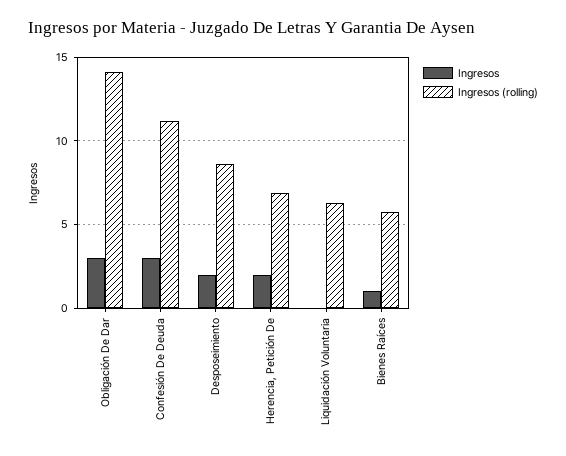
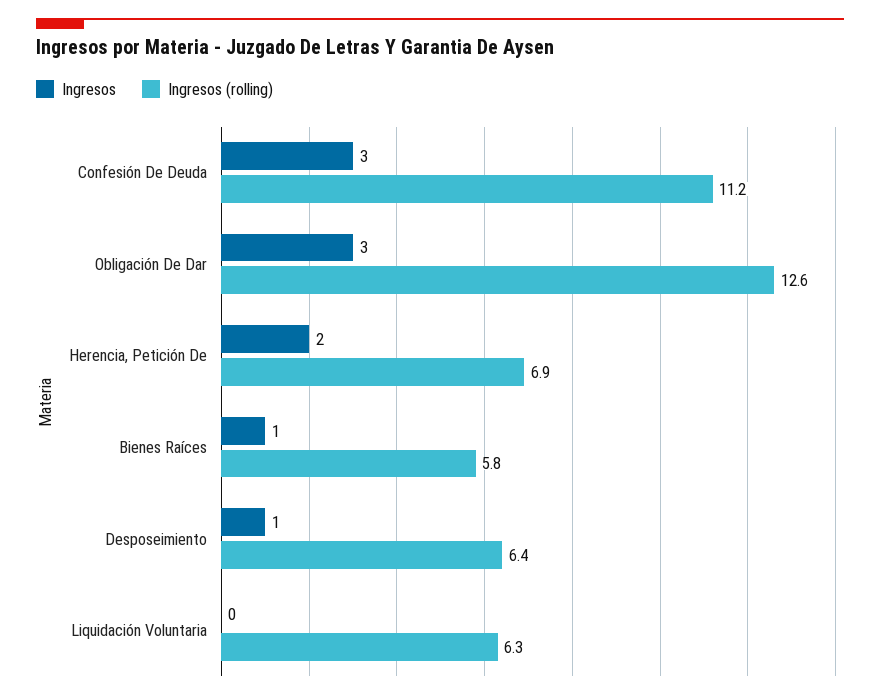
Ingresos (rolling), Obligación De Dar: 14 -> 12.6
Ingresos, Desposeimiento: 2 -> 1
Ingresos (rolling), Desposeimiento: 8.5 -> 6.4

